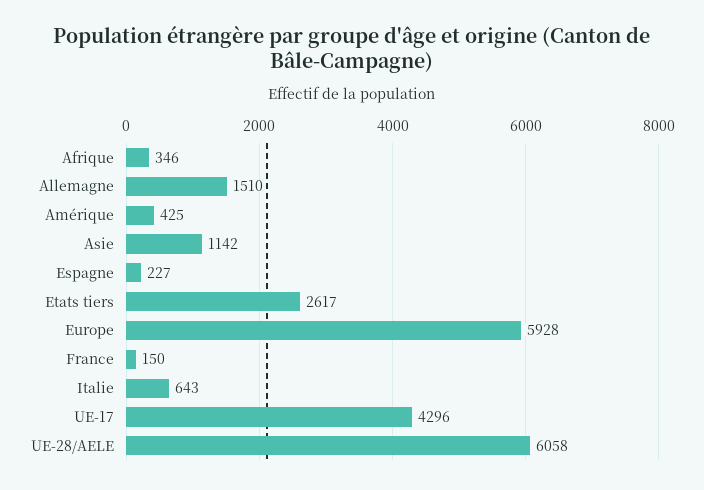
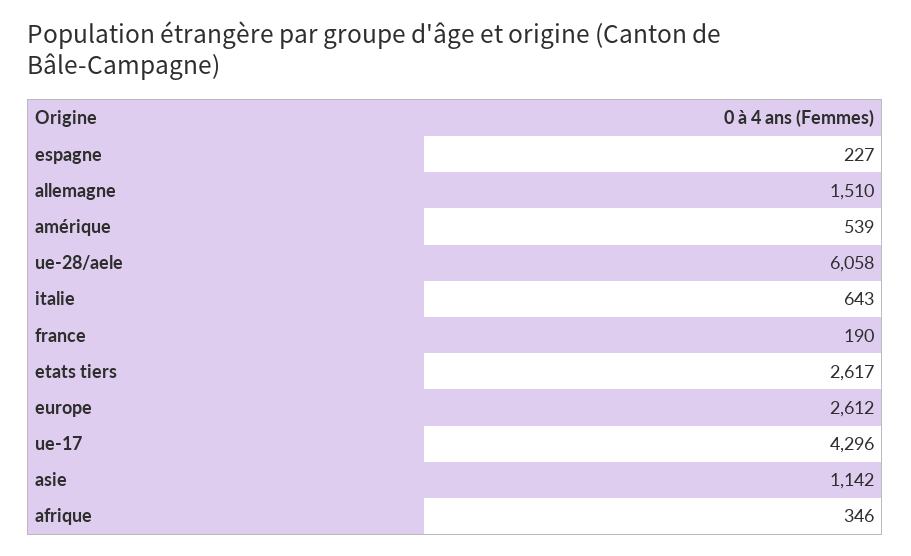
Amérique: 425 -> 539
Europe: 5928 -> 2612
France: 150 -> 190

